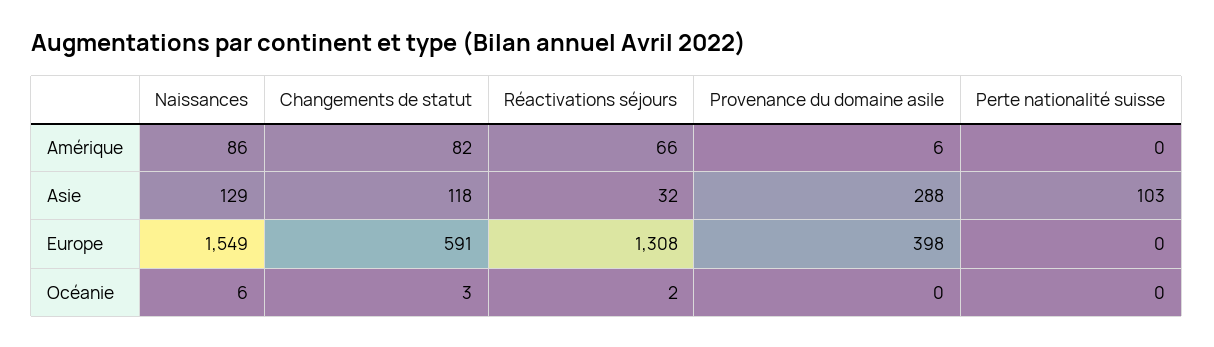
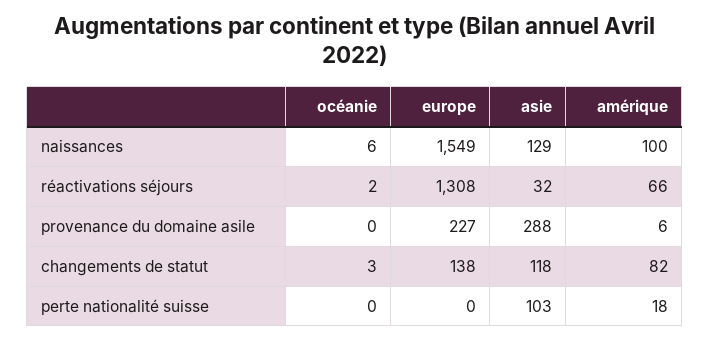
Naissances, Amérique: 86 -> 100
Perte nationalité suisse, Amérique: 0 -> 18
Changements de statut, Europe: 591 -> 138
Provenance du domaine asile, Europe: 398 -> 227

